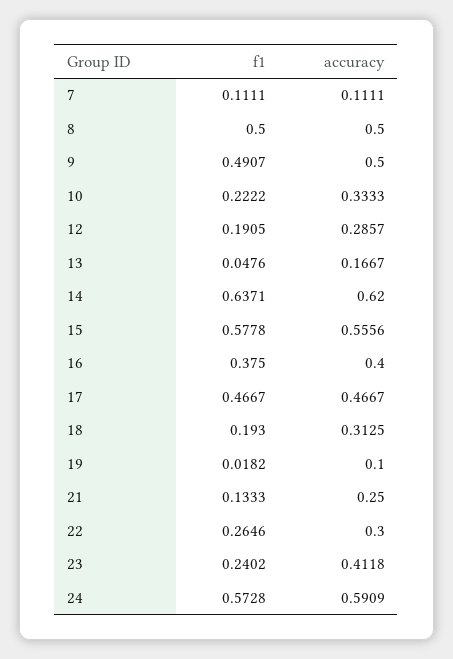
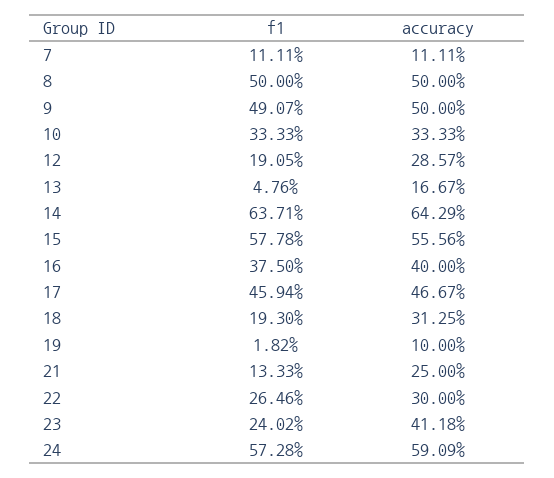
f1, 10: 0.2222 -> 0.3333
accuracy, 14: 0.62 -> 0.6429
f1, 17: 0.4667 -> 0.4594

